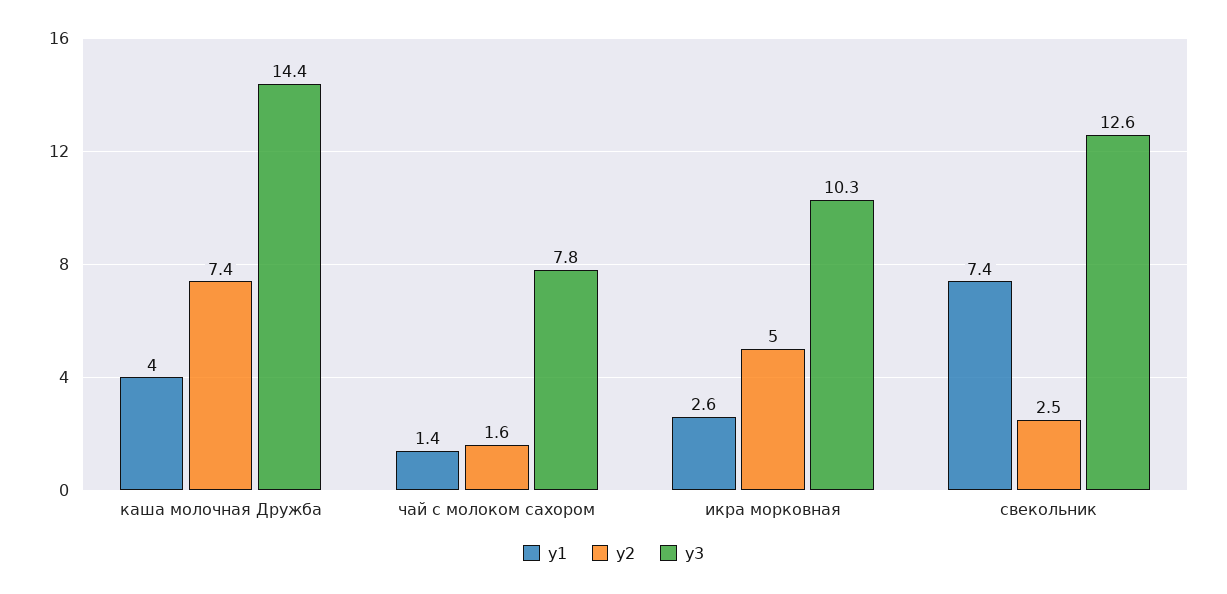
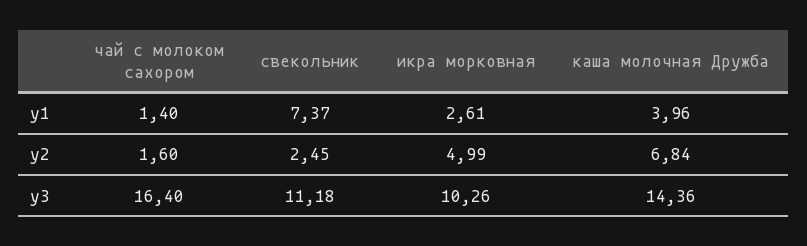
y2, каша молочная Дружба: 7.4 -> 6.84
y3, чай с молоком сахором: 7.8 -> 16.4
y3, свекольник: 12.6 -> 11.18

